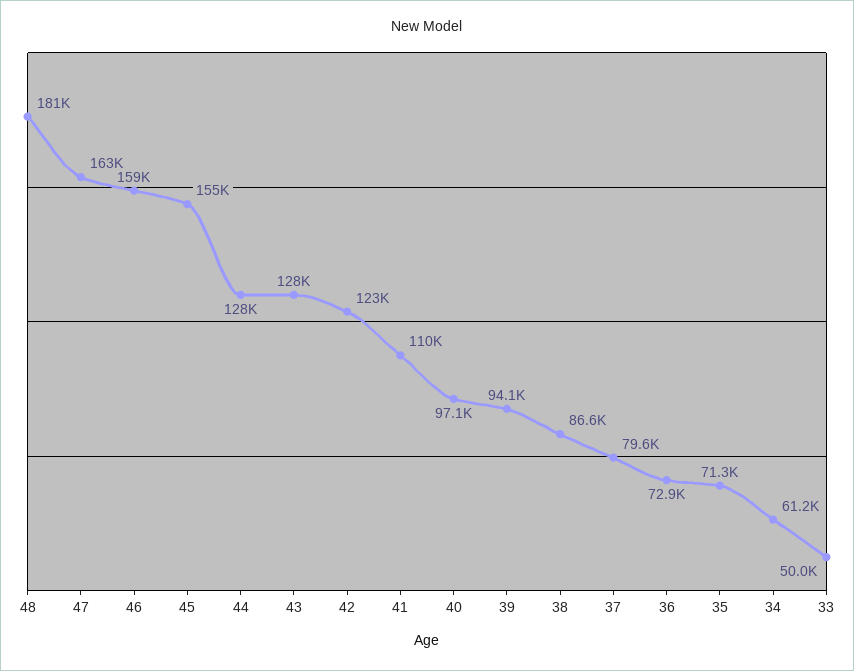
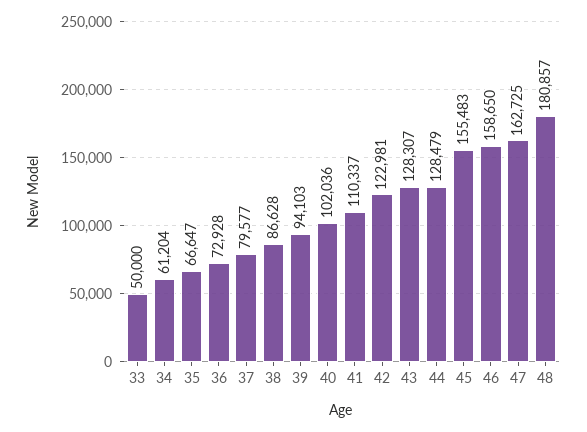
40: 97100 -> 102036
35: 71300 -> 66647

